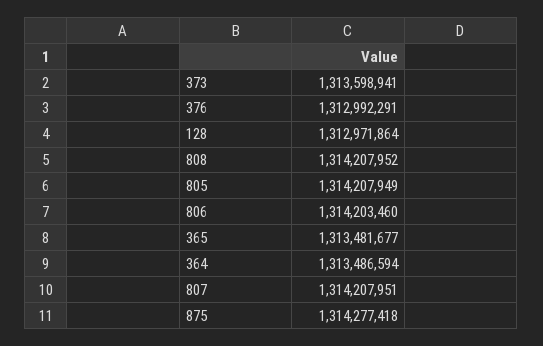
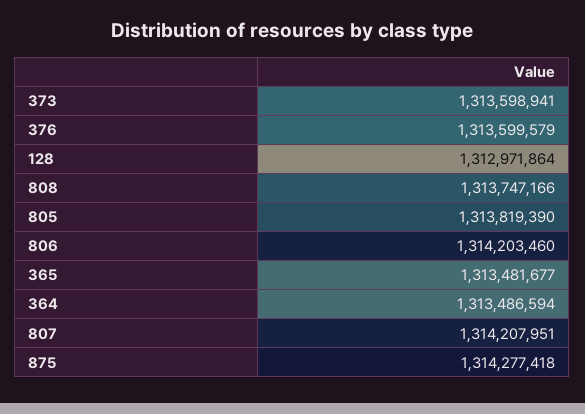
376: 1312992291 -> 1313599579
808: 1314207952 -> 1313747166
805: 1314207949 -> 1313819390

